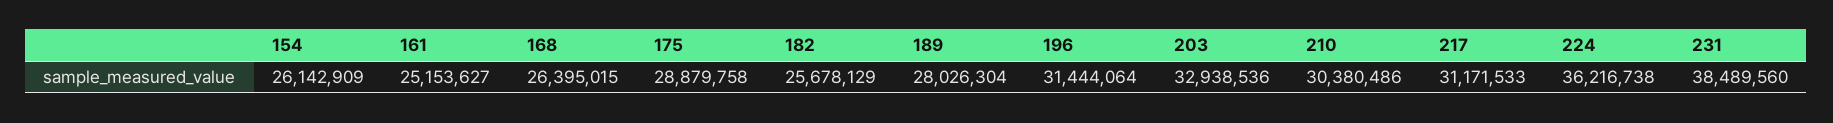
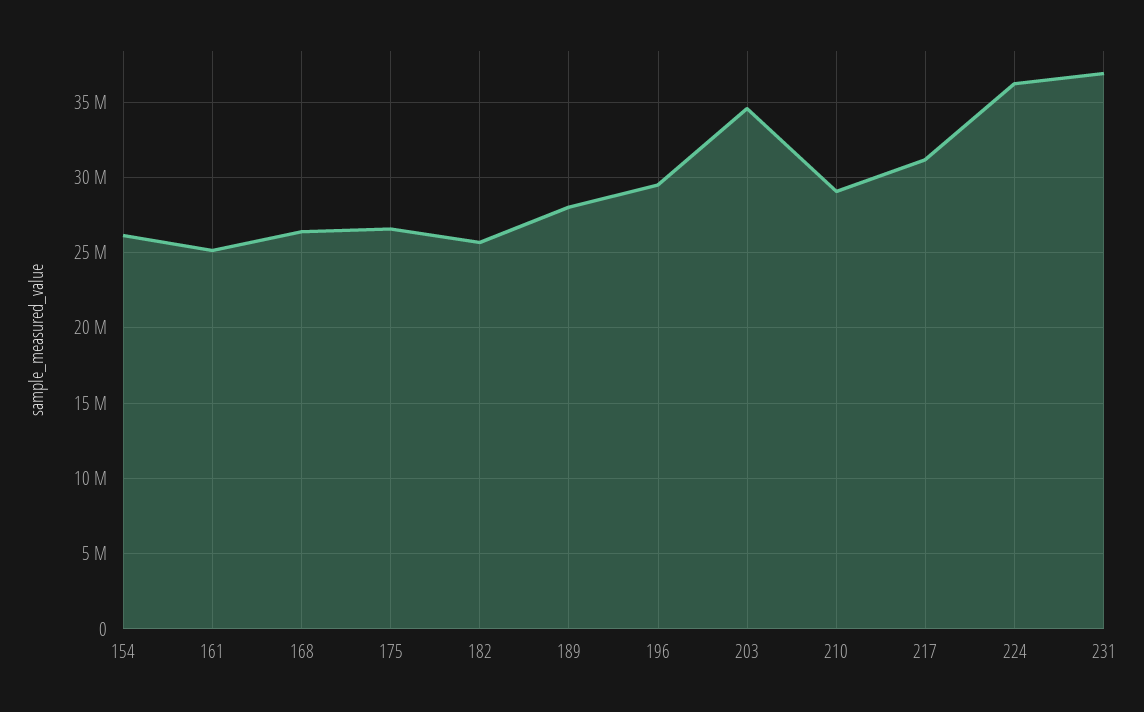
175: 28879758 -> 26500000
196: 31444064 -> 29500000
203: 32938536 -> 34500000
210: 30380486 -> 29000000
231: 38489560 -> 37000000

